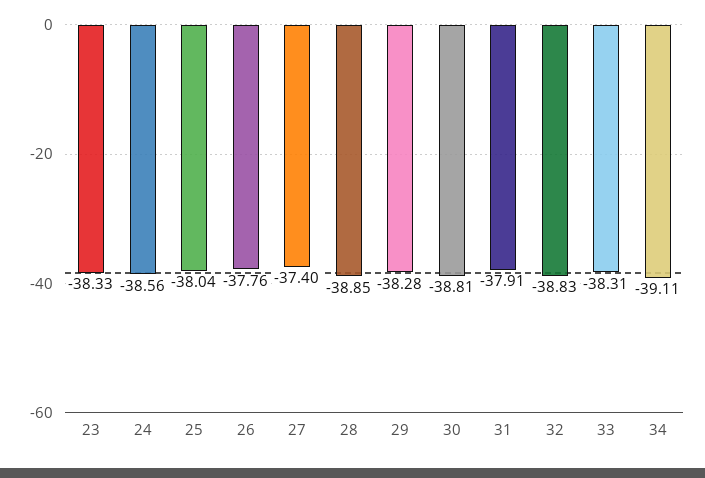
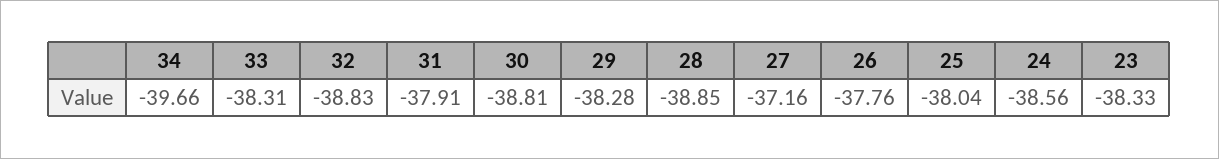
27: -37.4 -> -37.16
34: -39.11 -> -39.66

